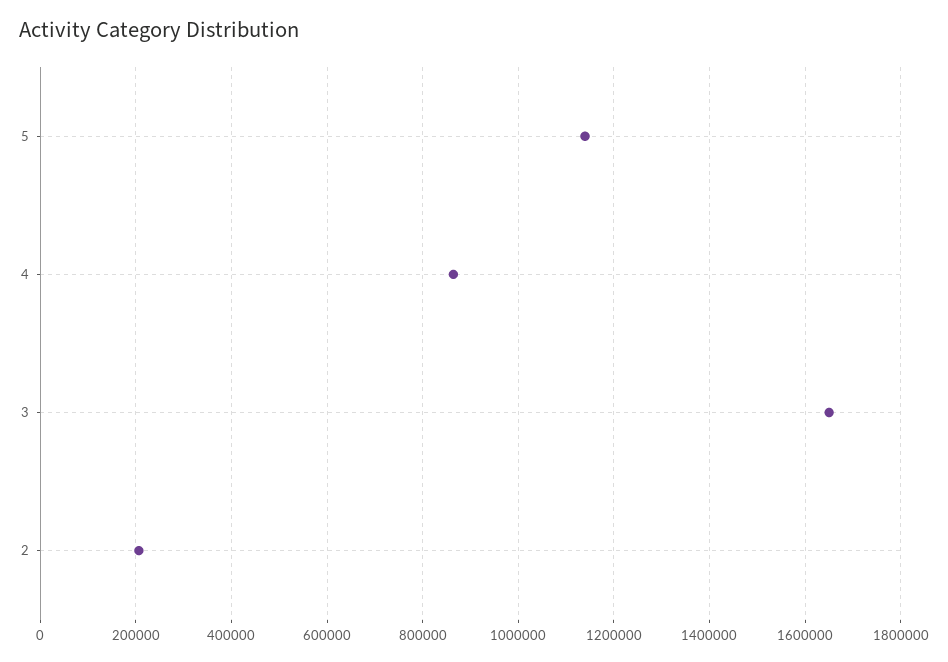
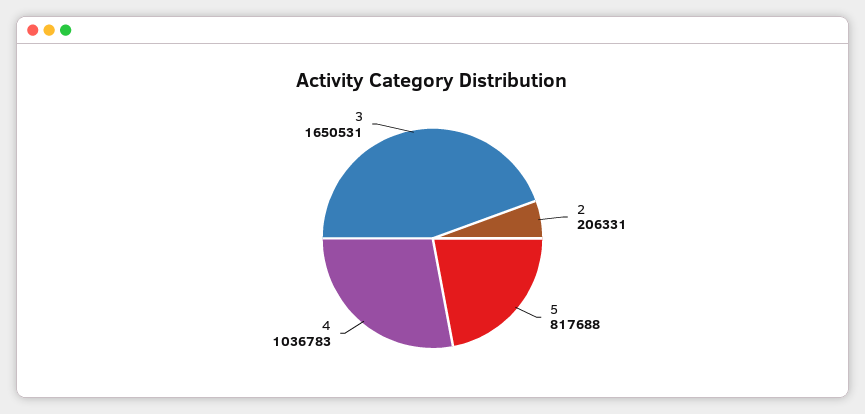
5: 1140000 -> 817688
4: 860000 -> 1036783

